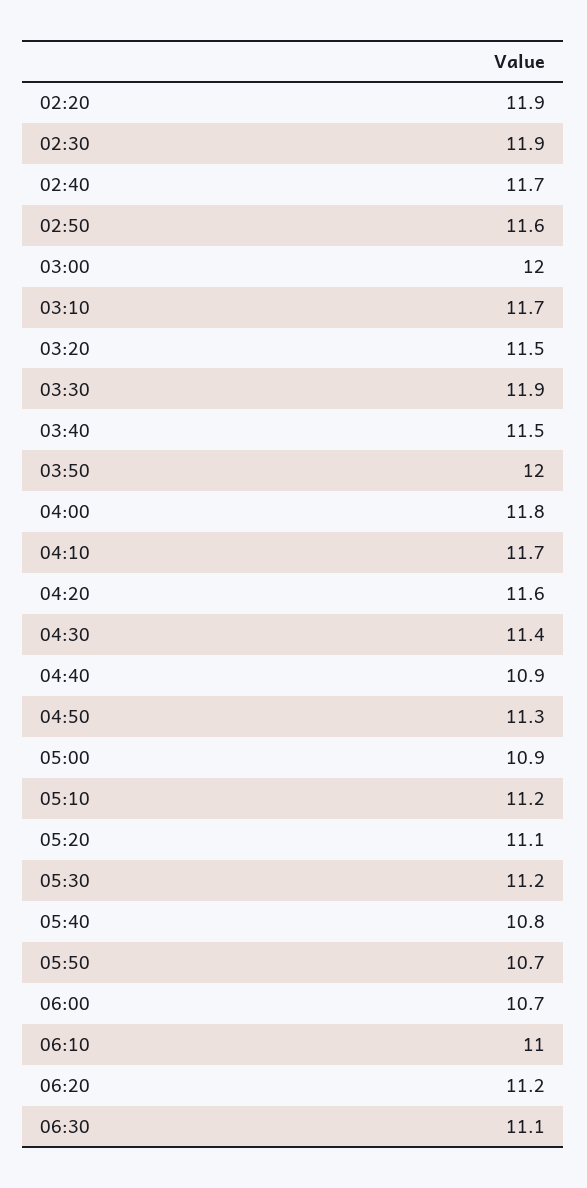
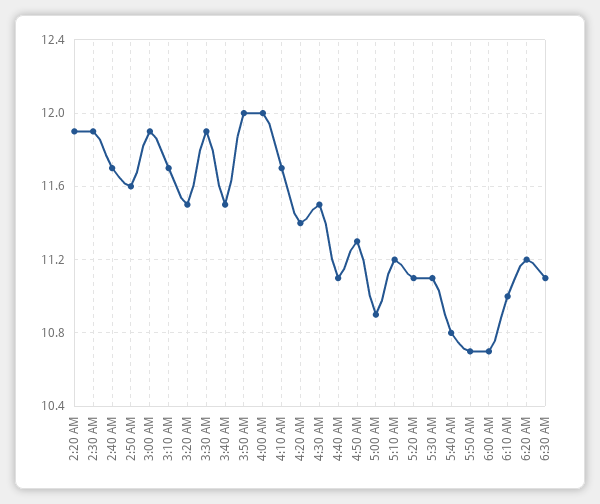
03:00: 12 -> 11.9
04:00: 11.8 -> 12
04:20: 11.6 -> 11.4
04:30: 11.4 -> 11.5
04:40: 10.9 -> 11.1
05:30: 11.2 -> 11.1

